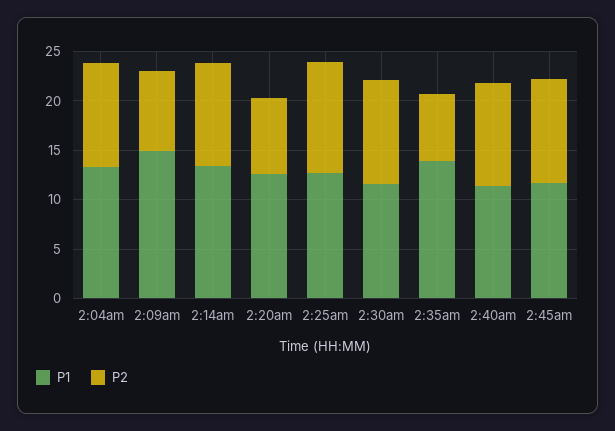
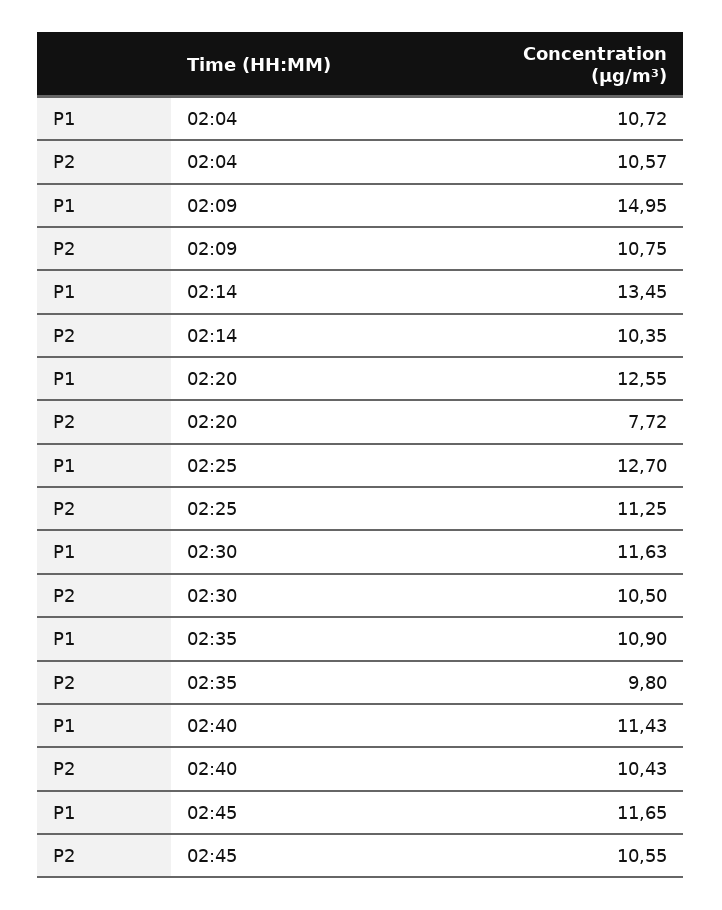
P1, 2:04am: 13 -> 10.72
P2, 2:09am: 8 -> 10.75
P1, 2:35am: 14 -> 10.9
P2, 2:35am: 7 -> 9.8

